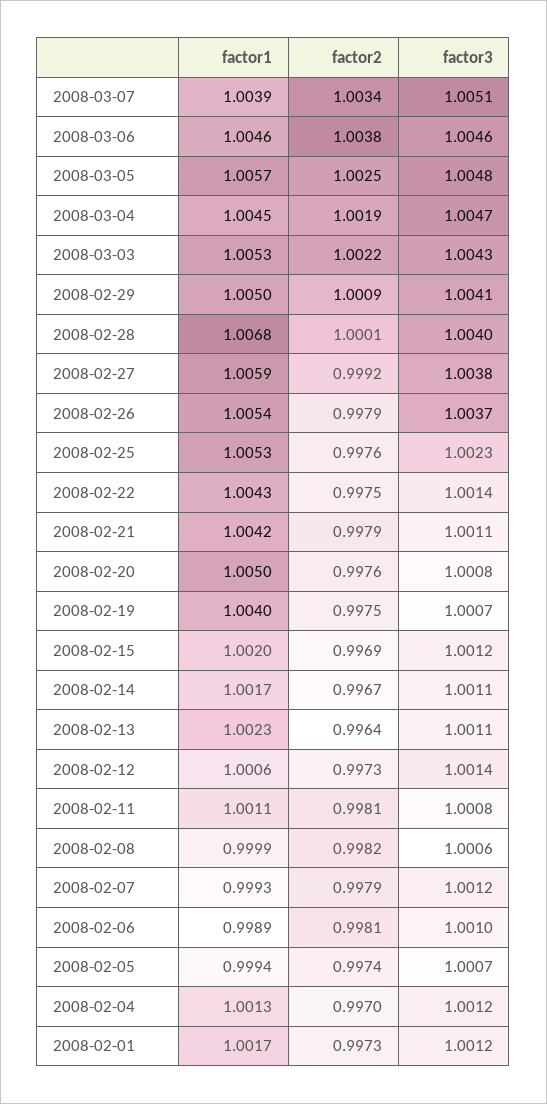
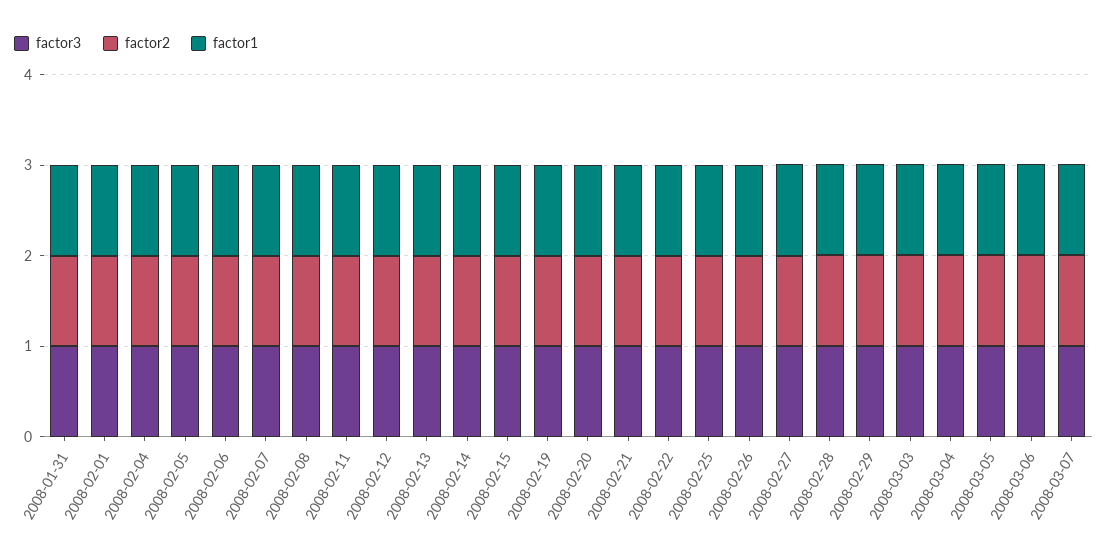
factor3, 2008-01-31: none -> 1
factor2, 2008-01-31: none -> 1
factor1, 2008-01-31: none -> 1

